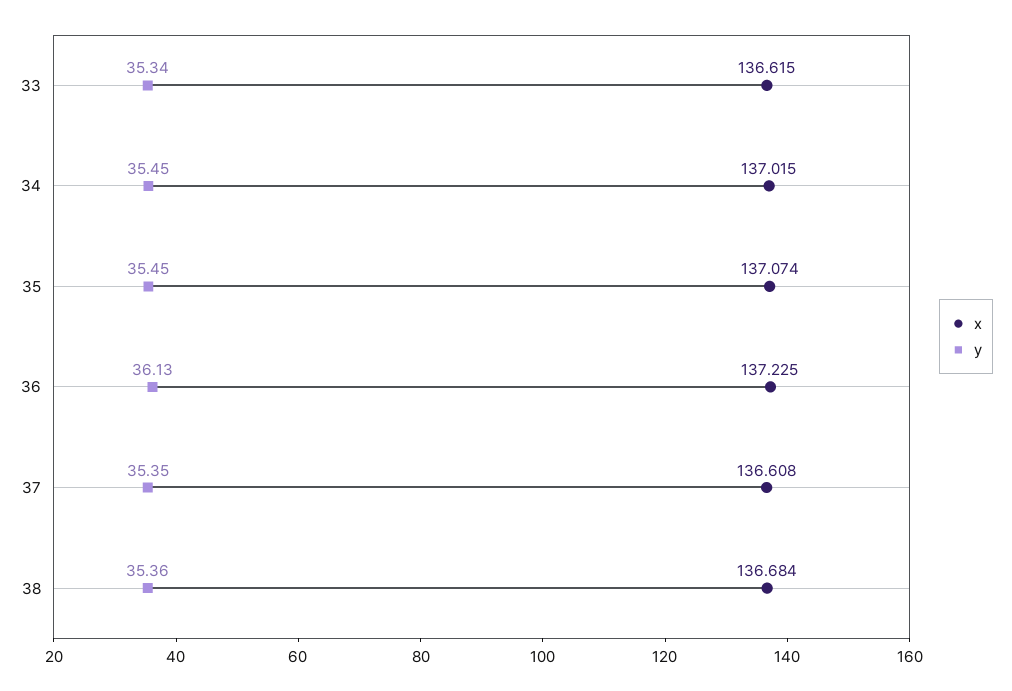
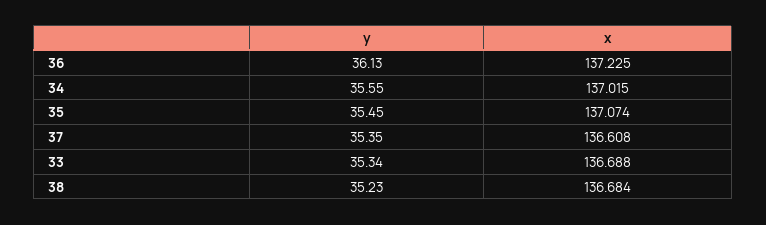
x, 33: 136.615 -> 136.688
y, 34: 35.45 -> 35.55
y, 38: 35.36 -> 35.23

